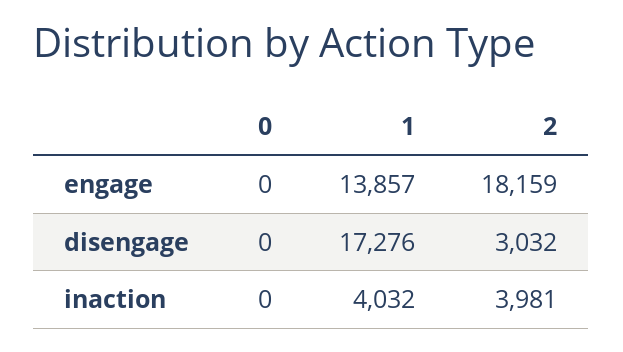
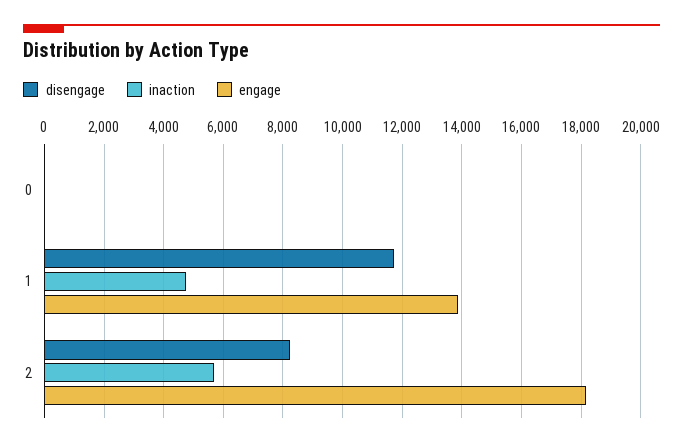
disengage, 1: 17276 -> 11750
disengage, 2: 3032 -> 8250
inaction, 1: 4032 -> 4750
inaction, 2: 3981 -> 5750

